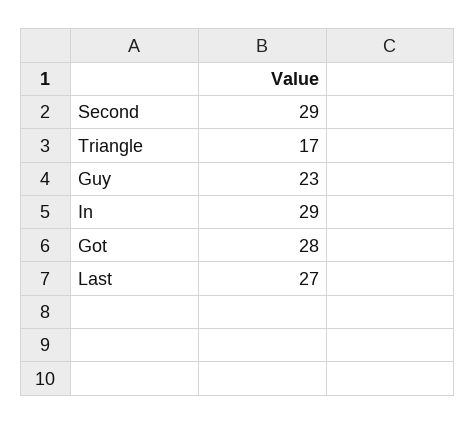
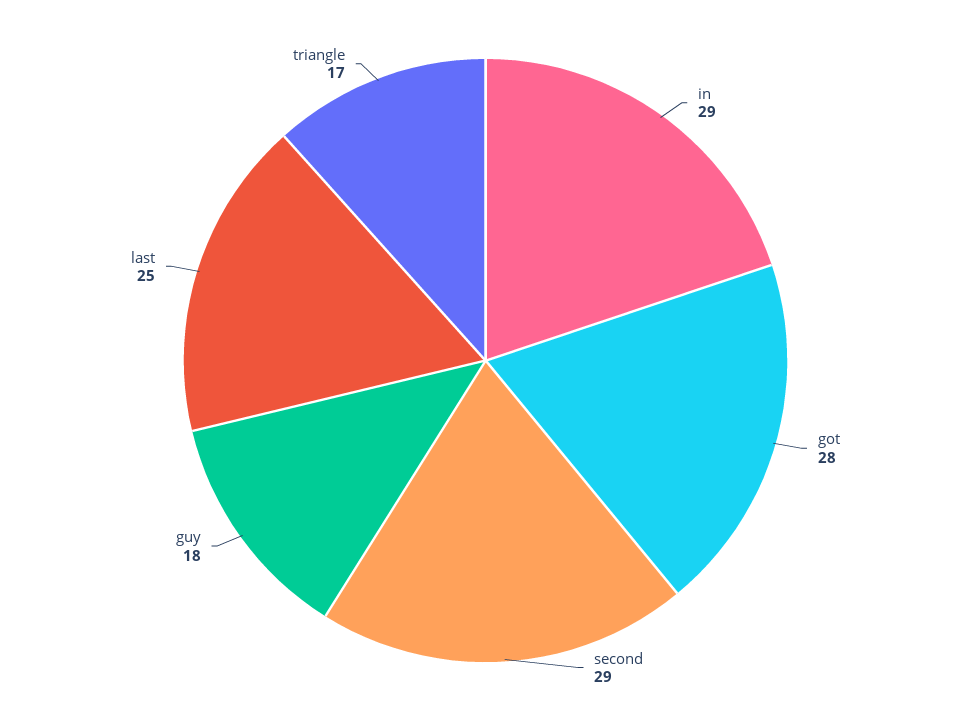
Guy: 23 -> 18
Last: 27 -> 25

